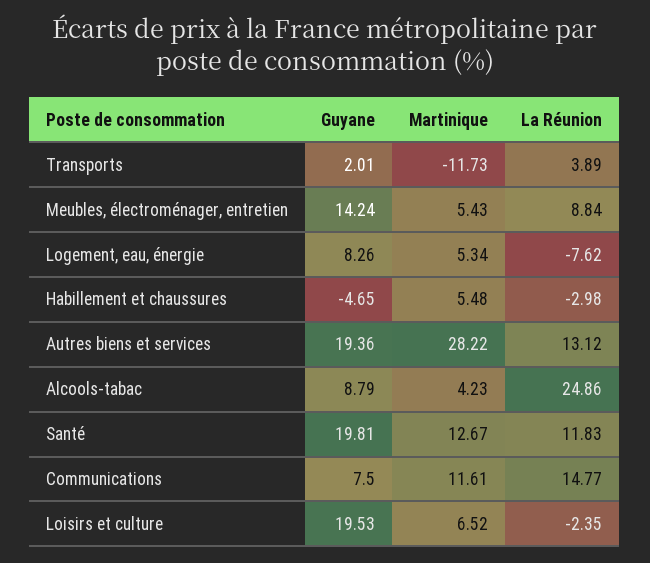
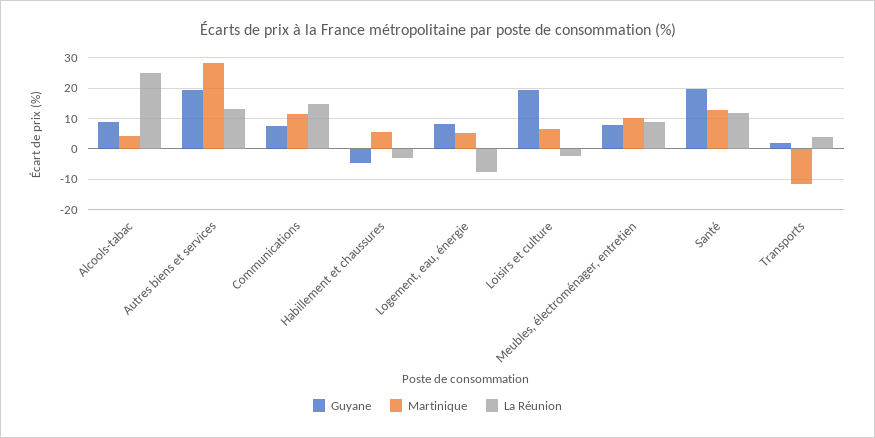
Guyane, Meubles, électroménager, entretien: 14.24 -> 8
Martinique, Meubles, électroménager, entretien: 5.43 -> 10

